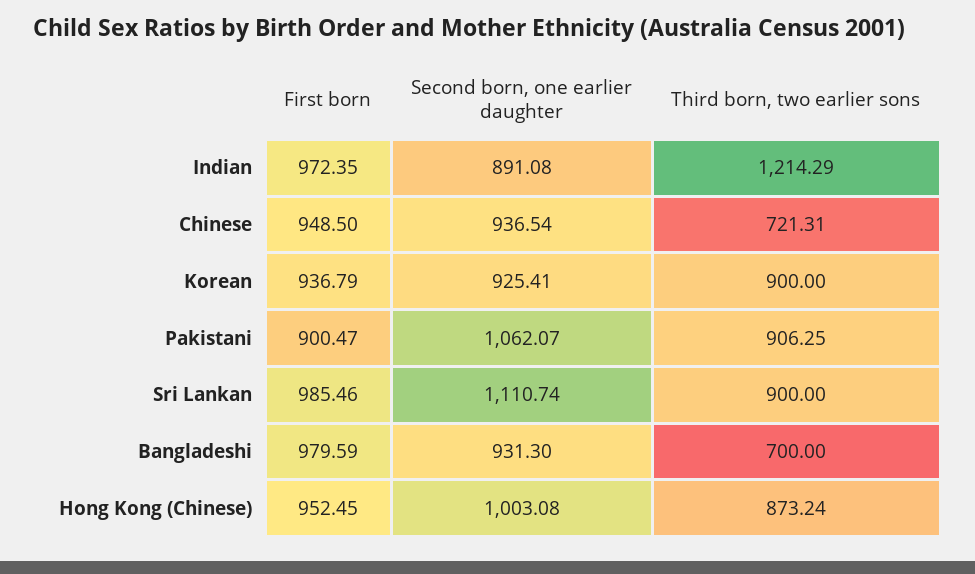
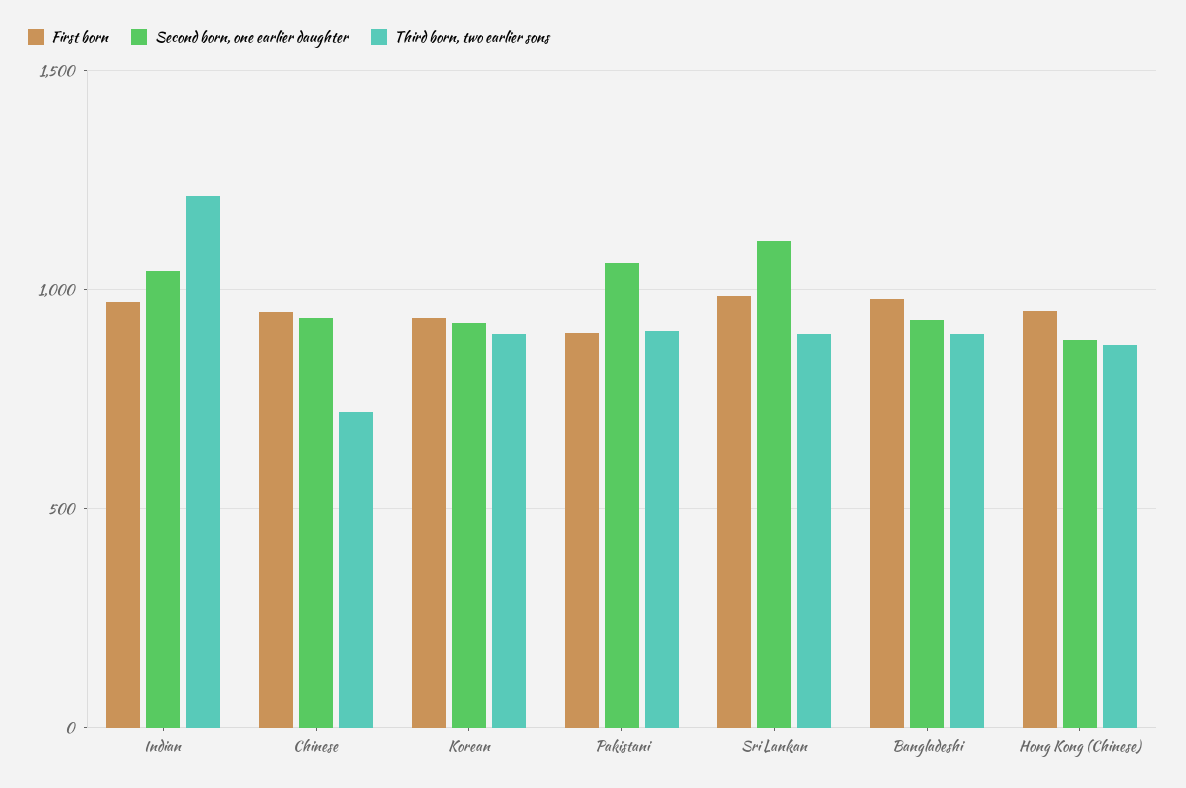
Second born, one earlier daughter, Indian: 891.08 -> 1050
Third born, two earlier sons, Bangladeshi: 700 -> 900
Second born, one earlier daughter, Hong Kong (Chinese): 1003.08 -> 900

